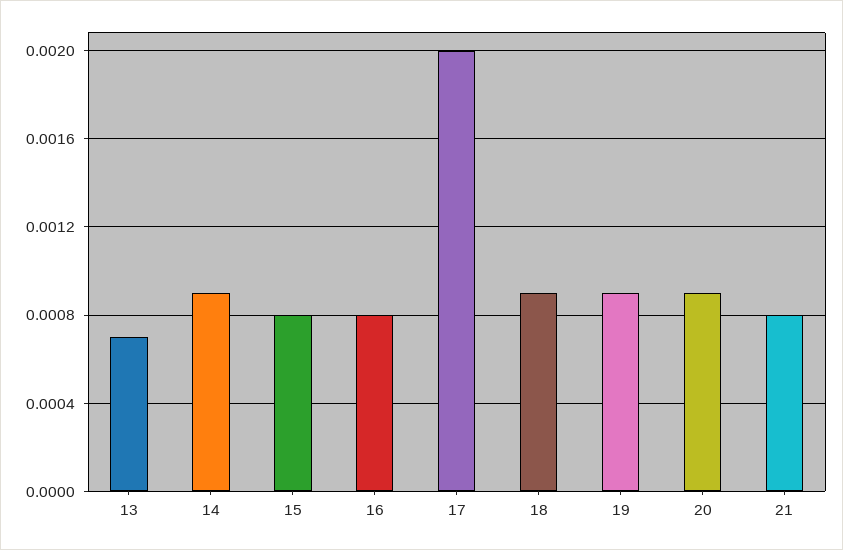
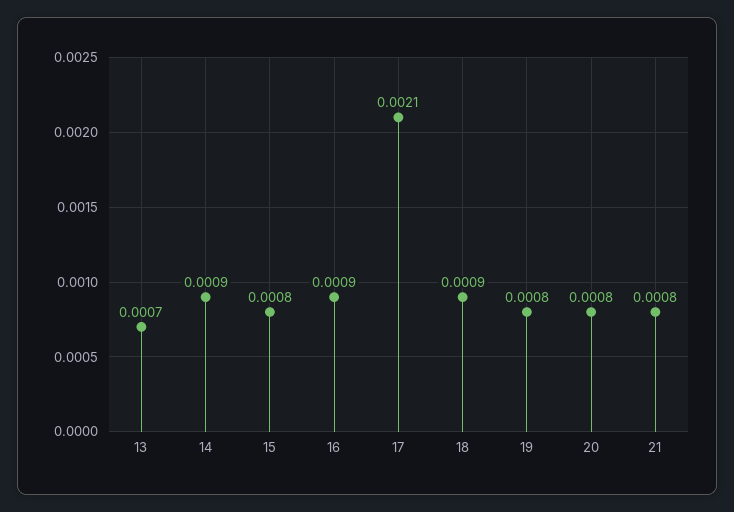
16: 0.0008 -> 0.0009
17: 0.002 -> 0.0021
19: 0.0009 -> 0.0008
20: 0.0009 -> 0.0008

